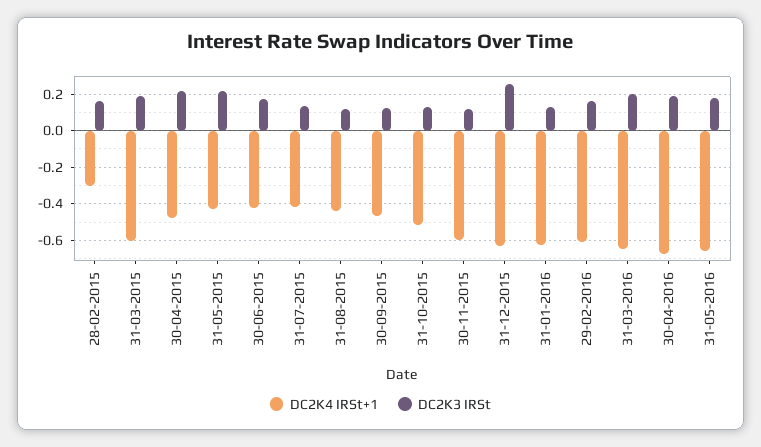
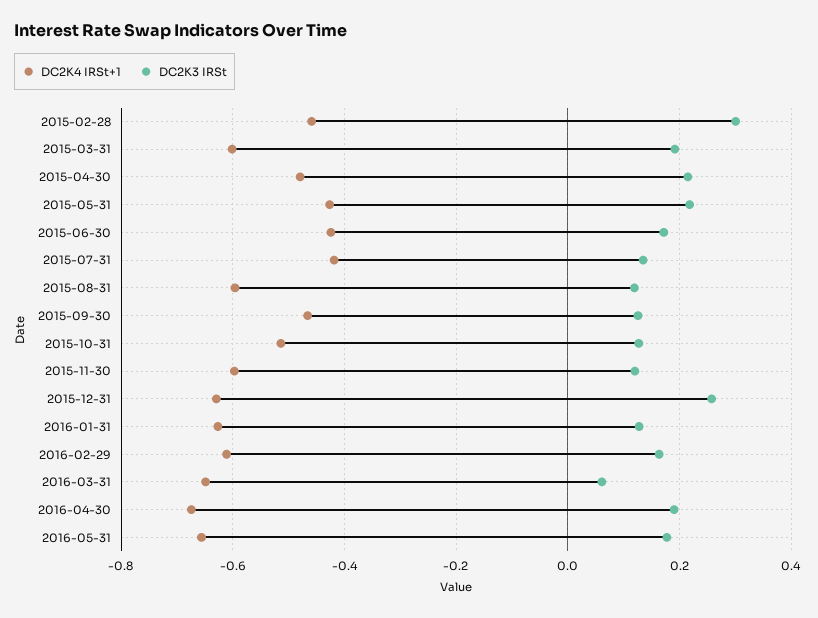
DC2K4 IRSt+1, 28-02-2015: -0.3 -> -0.46
DC2K3 IRSt, 28-02-2015: 0.15 -> 0.3
DC2K4 IRSt+1, 31-08-2015: -0.45 -> -0.6
DC2K3 IRSt, 31-03-2016: 0.2 -> 0.06

